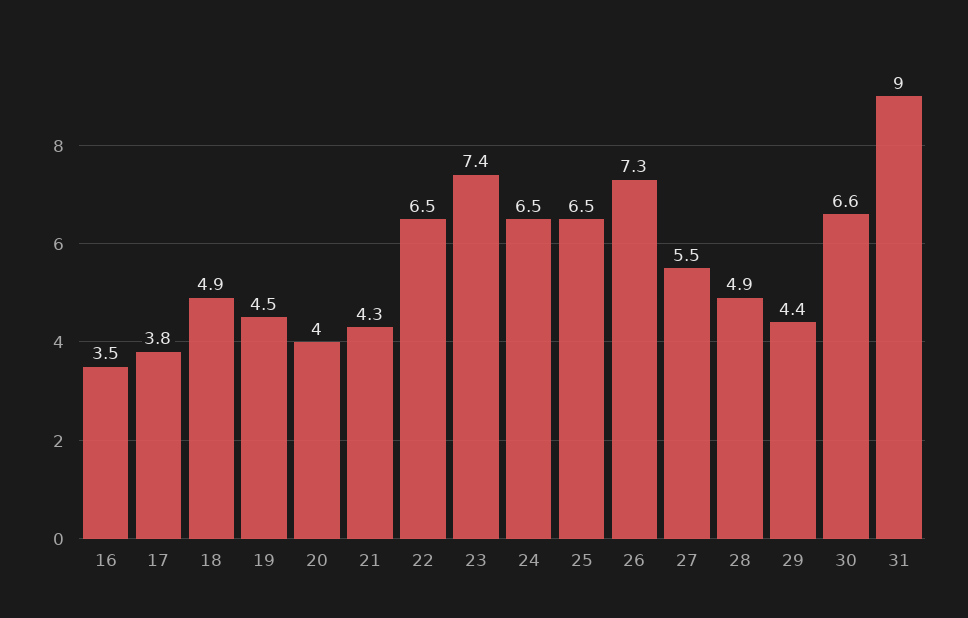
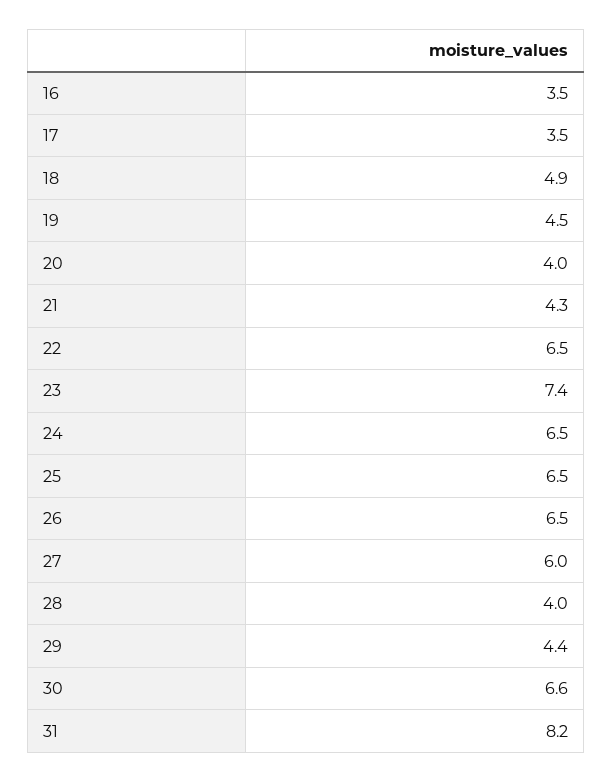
17: 3.8 -> 3.5
26: 7.3 -> 6.5
27: 5.5 -> 6
28: 4.9 -> 4
31: 9 -> 8.2

